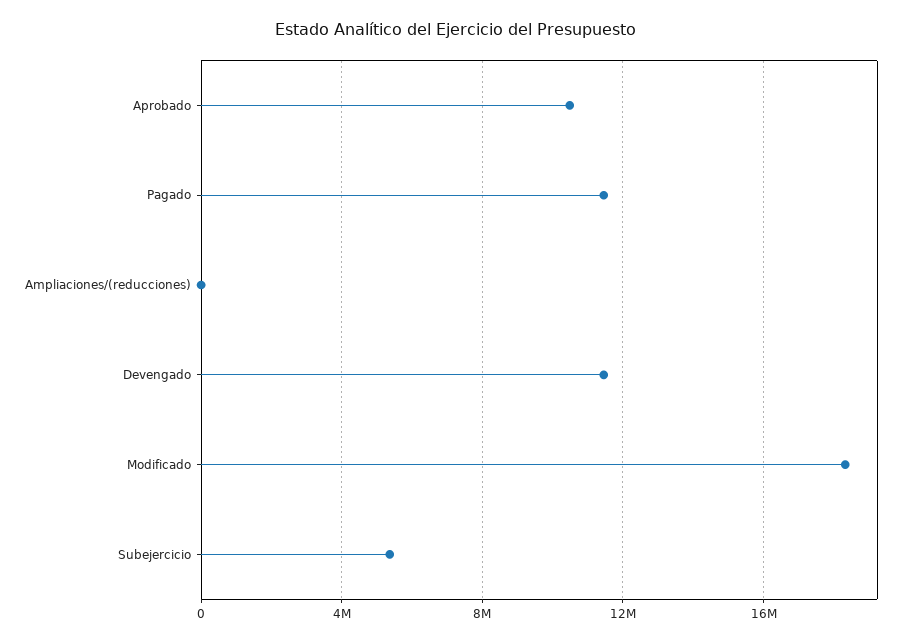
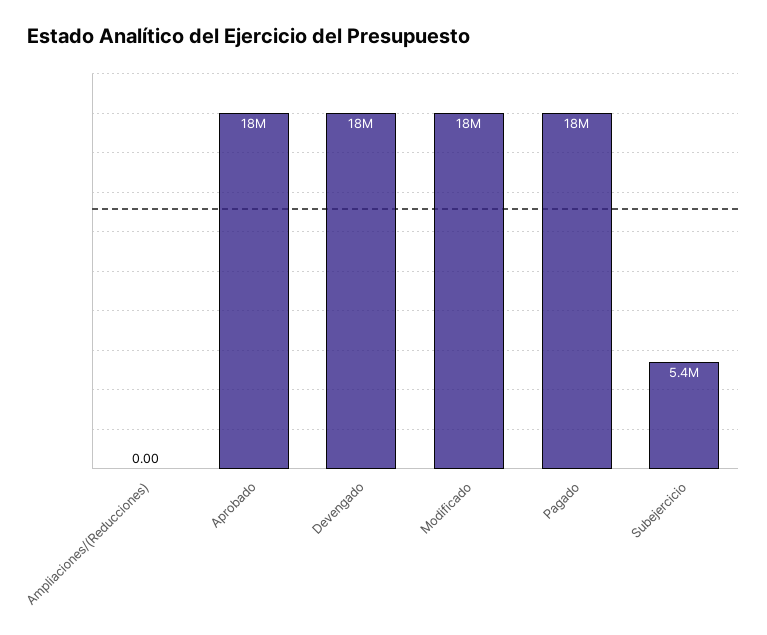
Aprobado: 10500000 -> 18000000
Pagado: 11500000 -> 18000000
Devengado: 11500000 -> 18000000

